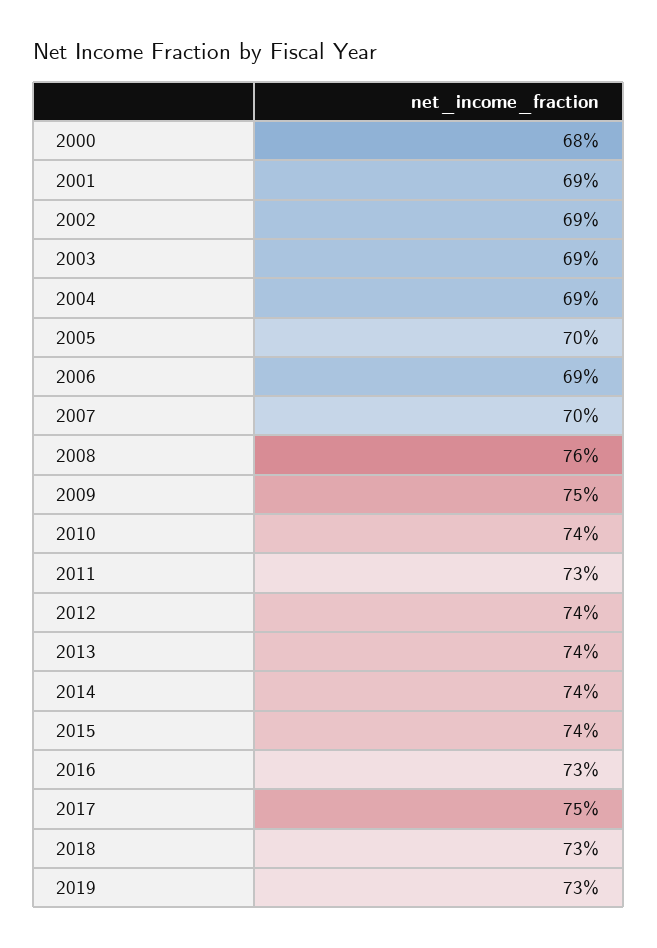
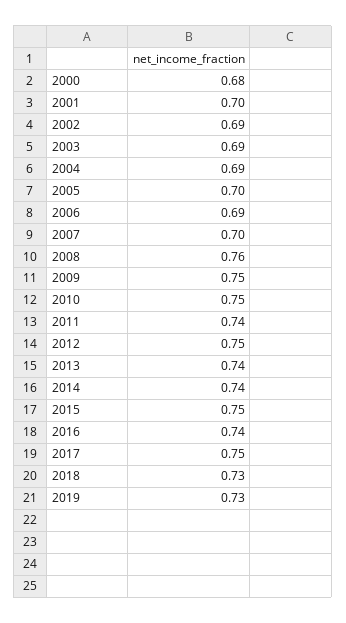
2001: 0.69 -> 0.7
2010: 0.74 -> 0.75
2011: 0.73 -> 0.74
2012: 0.74 -> 0.75
2015: 0.74 -> 0.75
2016: 0.73 -> 0.74

